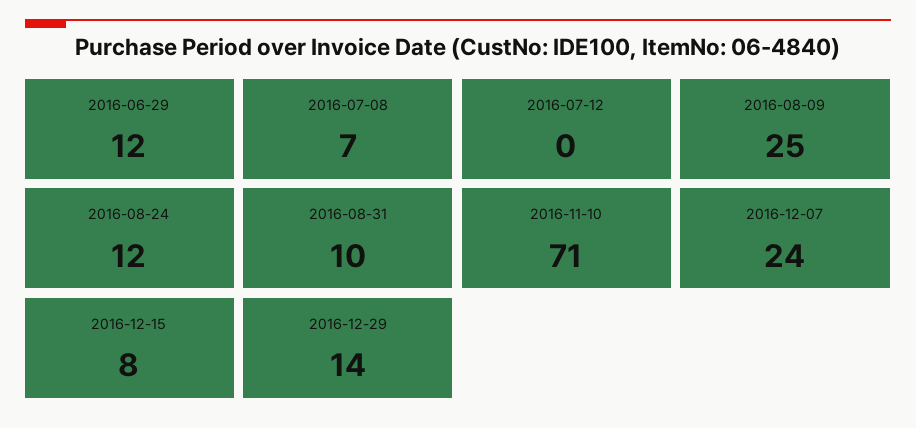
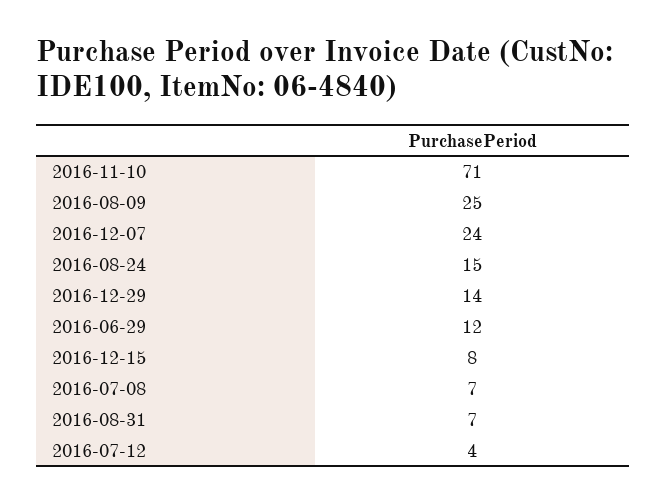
2016-07-12: 0 -> 4
2016-08-24: 12 -> 15
2016-08-31: 10 -> 7

